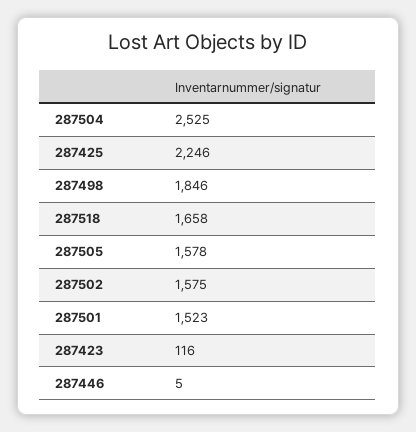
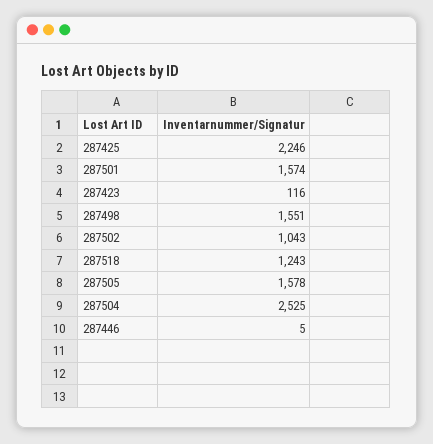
287498: 1846 -> 1551
287518: 1658 -> 1243
287502: 1575 -> 1043
287501: 1523 -> 1574

